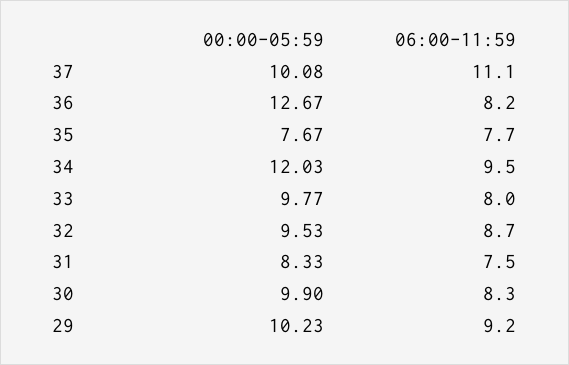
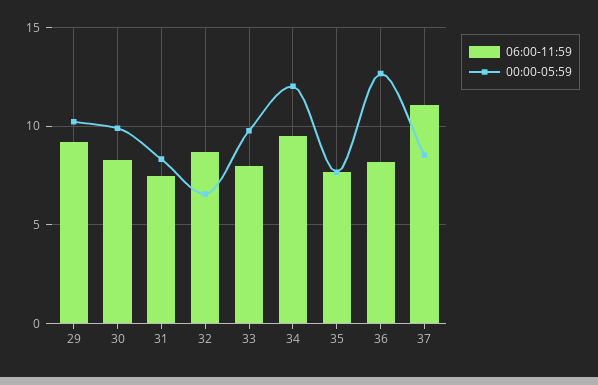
00:00-05:59, 37: 10.08 -> 8.5
00:00-05:59, 32: 9.53 -> 6.5

